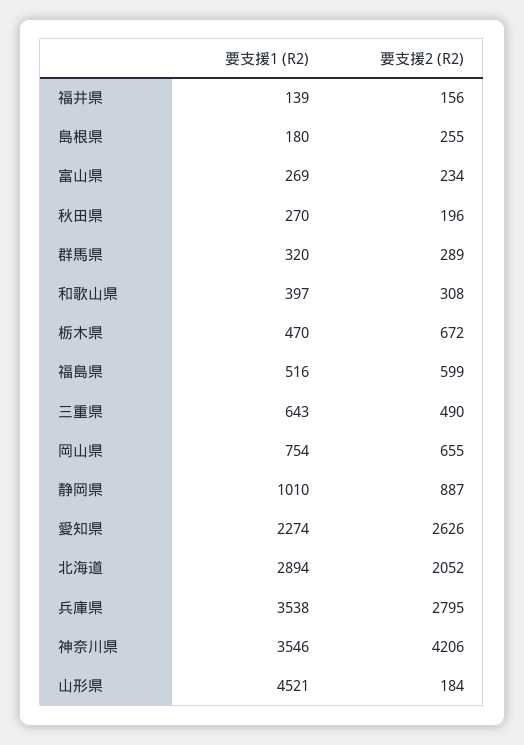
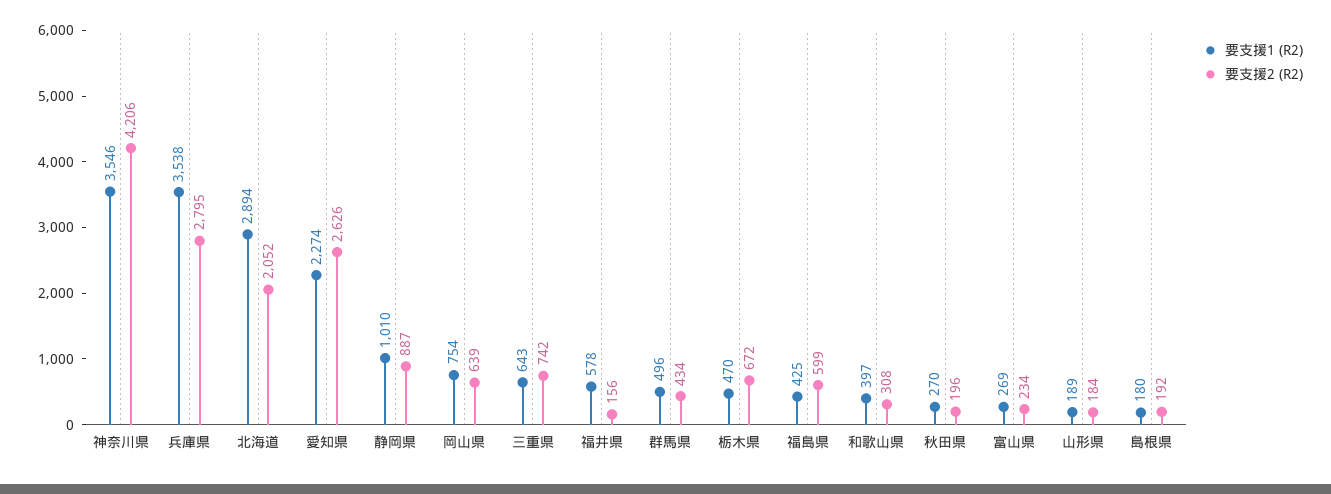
要支援1 (R2), 福井県: 139 -> 578
要支援2 (R2), 島根県: 255 -> 192
要支援1 (R2), 群馬県: 320 -> 496
要支援2 (R2), 群馬県: 289 -> 434
要支援1 (R2), 福島県: 516 -> 425
要支援2 (R2), 三重県: 490 -> 742
要支援2 (R2), 岡山県: 655 -> 639
要支援1 (R2), 山形県: 4521 -> 189

